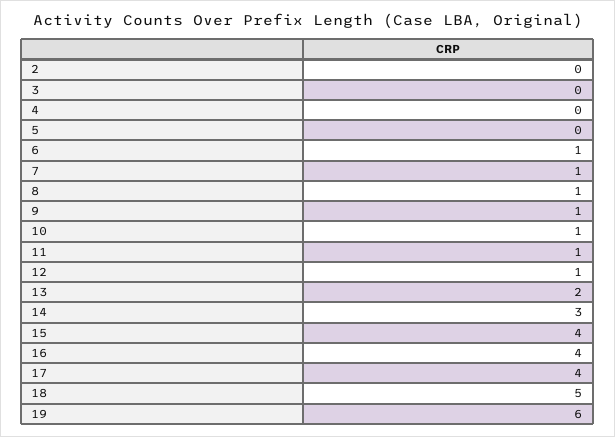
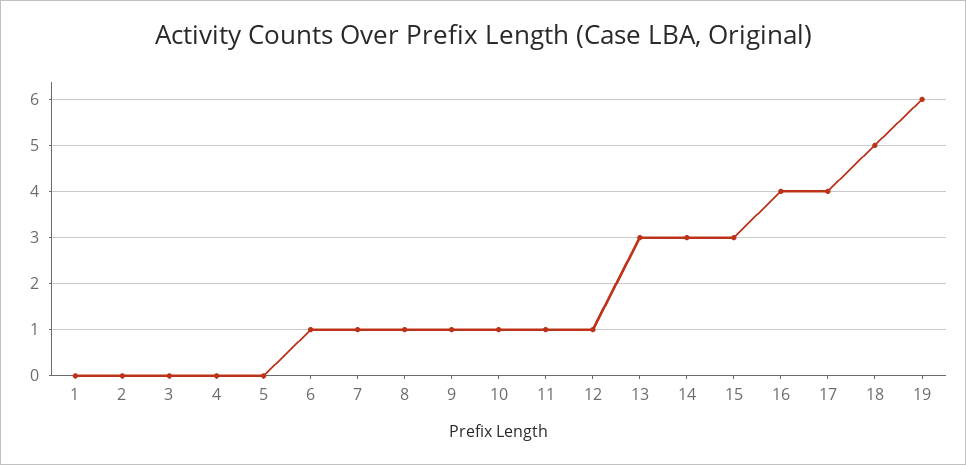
13: 2 -> 3
15: 4 -> 3
1: none -> 0

